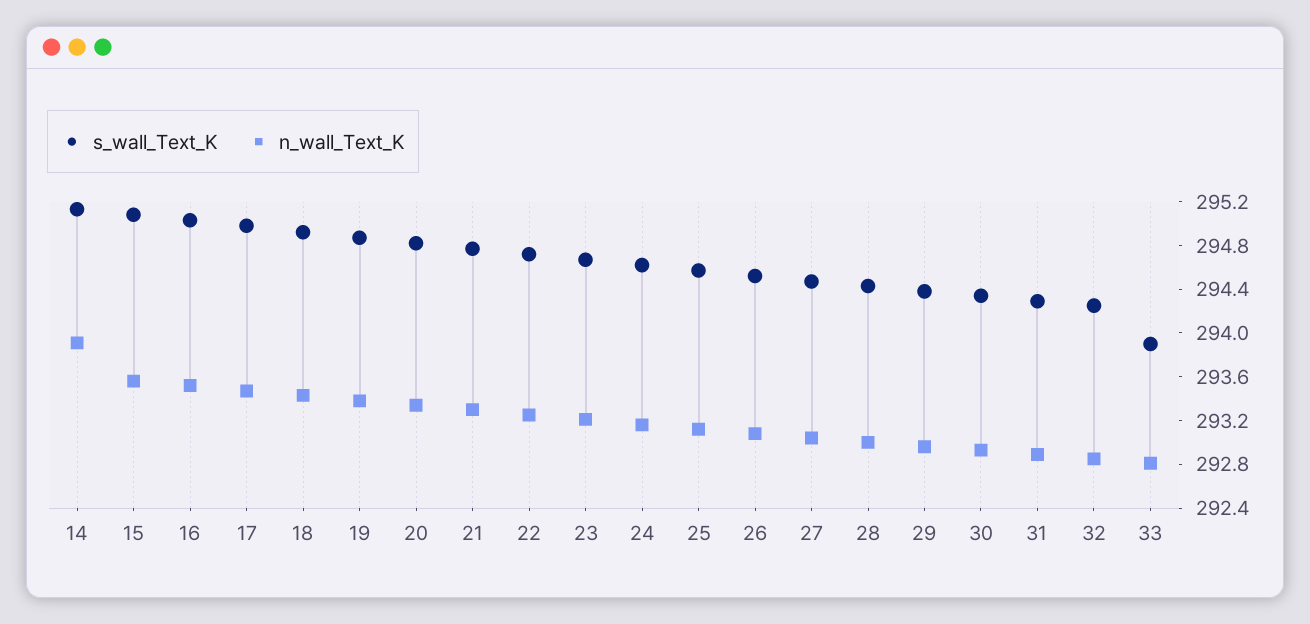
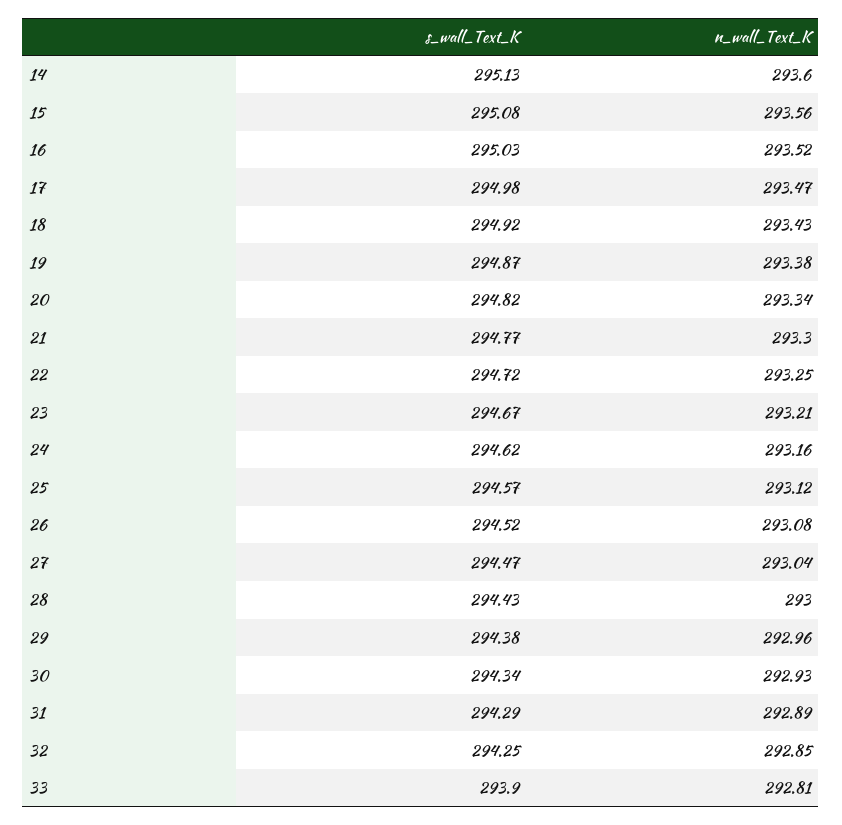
n_wall_Text_K, 14: 293.9 -> 293.6

